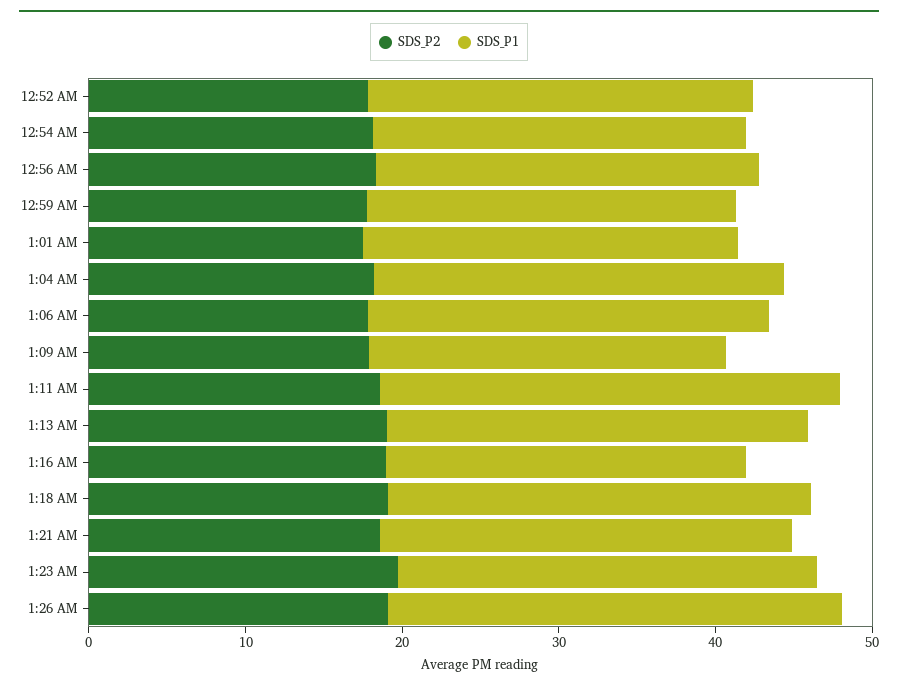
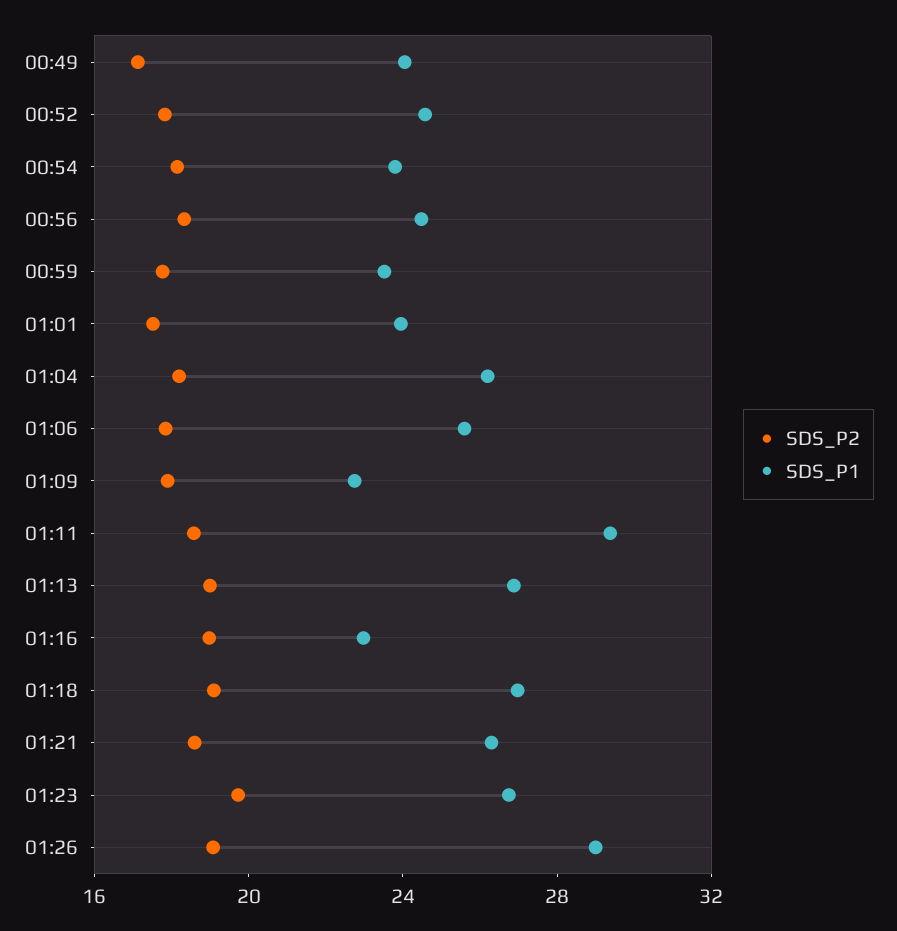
SDS_P2, 00:49: none -> 17
SDS_P1, 00:49: none -> 24

